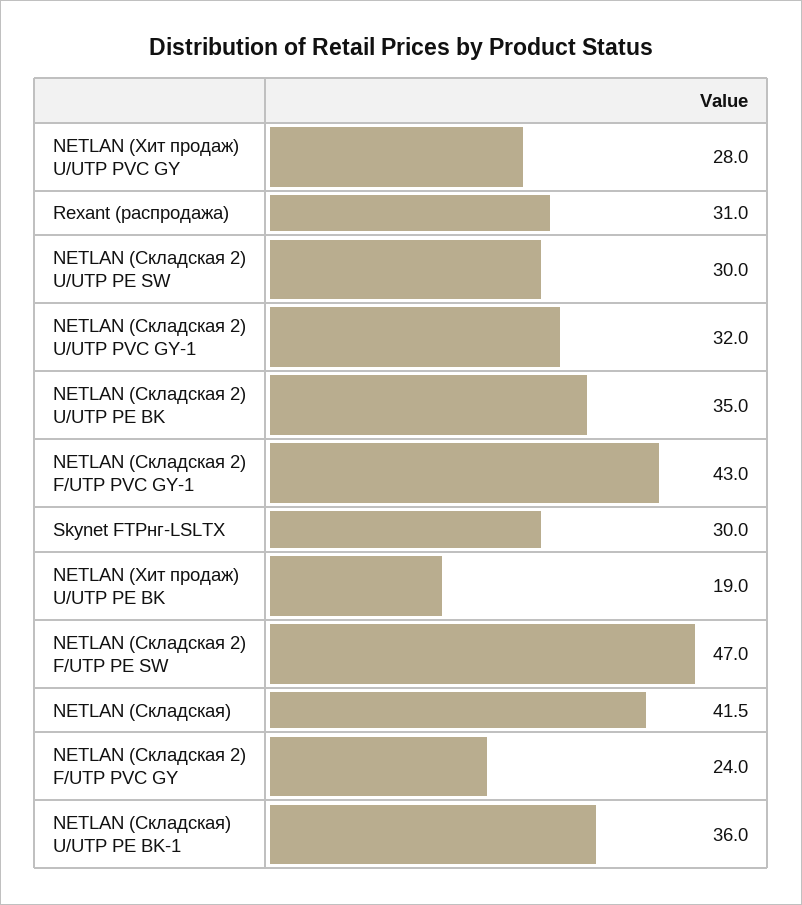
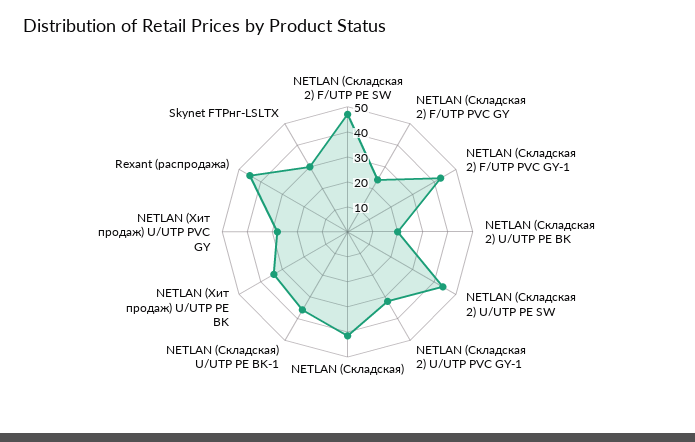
Rexant (распродажа): 31 -> 45
NETLAN (Складская 2) U/UTP PE SW: 30 -> 45
NETLAN (Складская 2) U/UTP PE BK: 35 -> 20
NETLAN (Хит продаж) U/UTP PE BK: 19 -> 35

